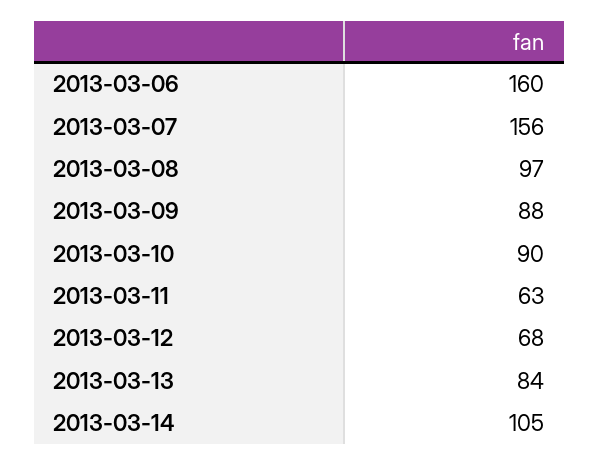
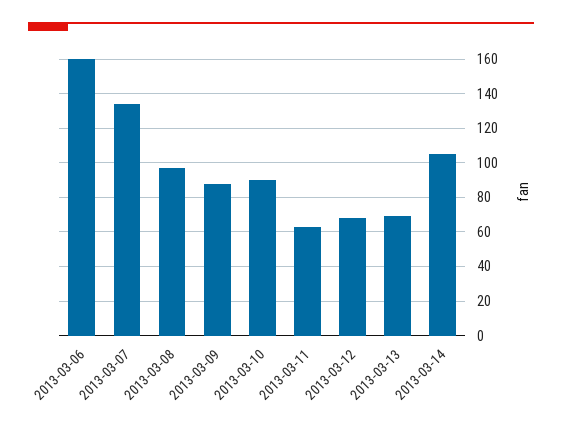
2013-03-07: 156 -> 135
2013-03-13: 84 -> 70

